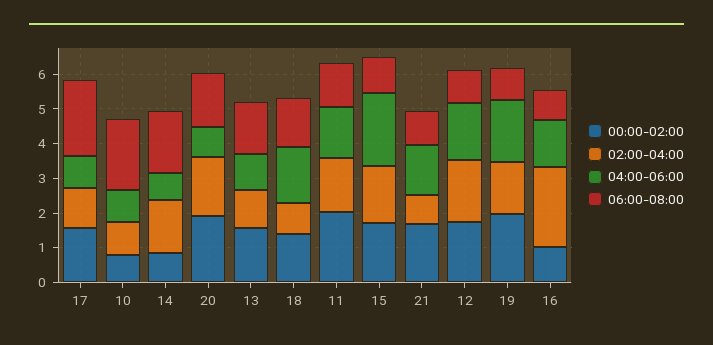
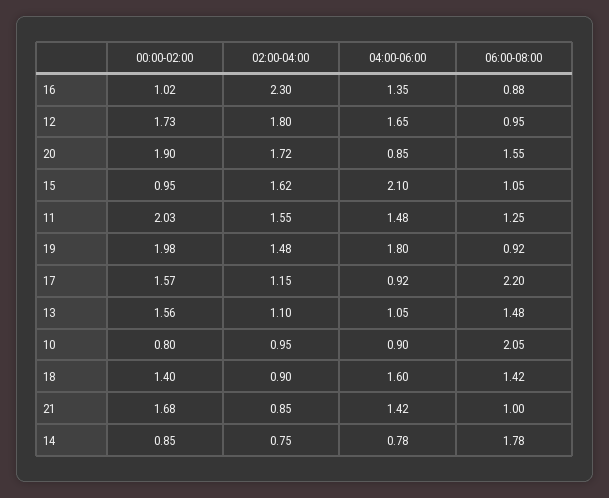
02:00-04:00, 14: 1.5 -> 0.75
00:00-02:00, 15: 1.75 -> 0.95

